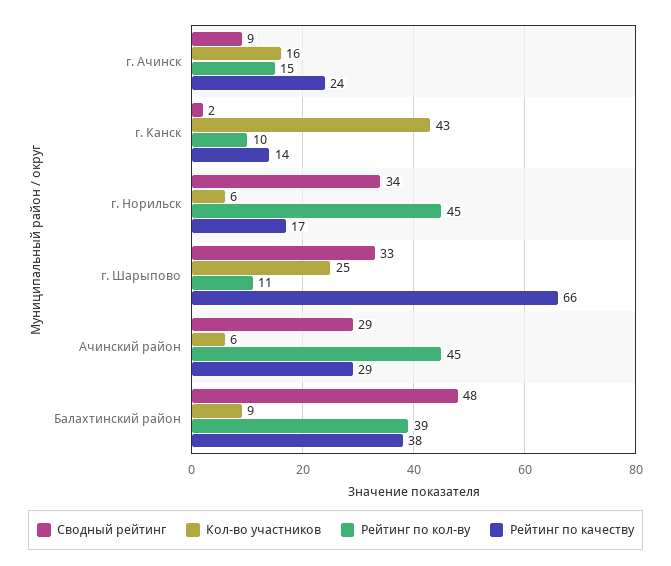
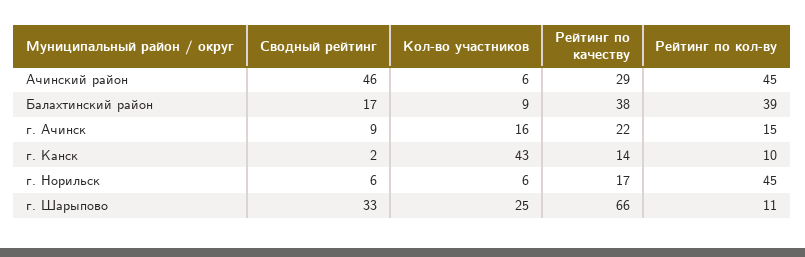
Рейтинг по качеству, г. Ачинск: 24 -> 22
Сводный рейтинг, г. Норильск: 34 -> 6
Сводный рейтинг, Ачинский район: 29 -> 46
Сводный рейтинг, Балахтинский район: 48 -> 17

